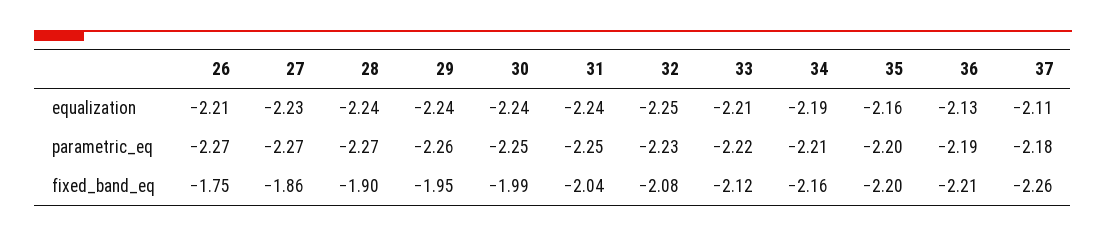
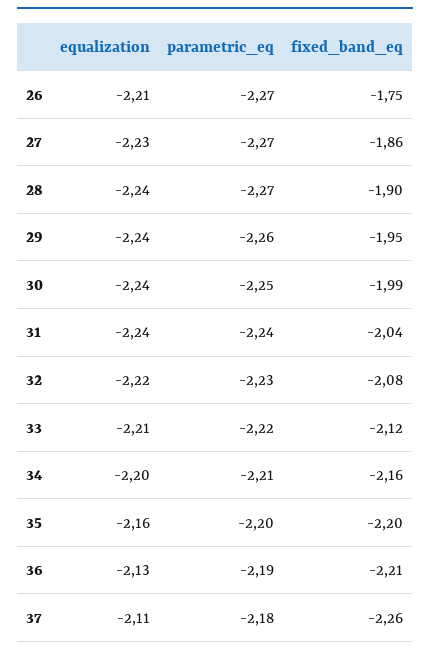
32, equalization: -2.25 -> -2.22
34, equalization: -2.19 -> -2.2
31, parametric_eq: -2.25 -> -2.24

